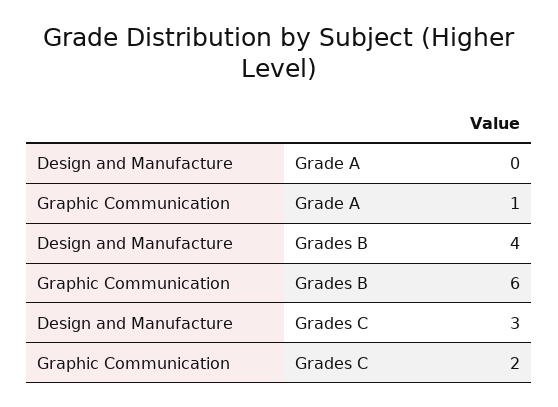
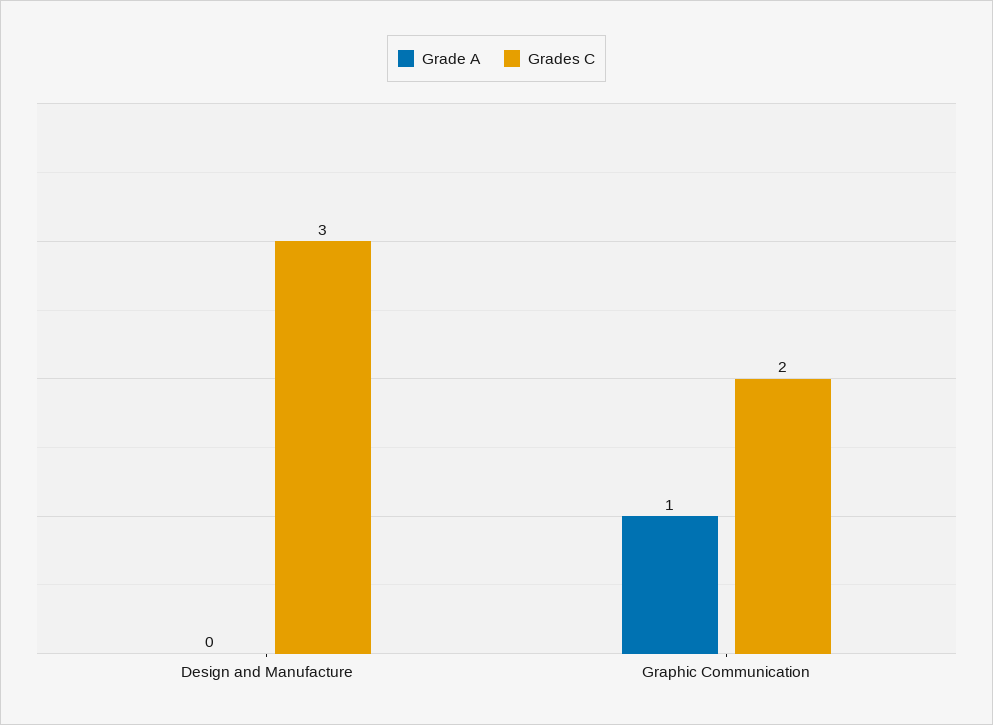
Grades B, Design and Manufacture: 4 -> none
Grades B, Graphic Communication: 6 -> none

